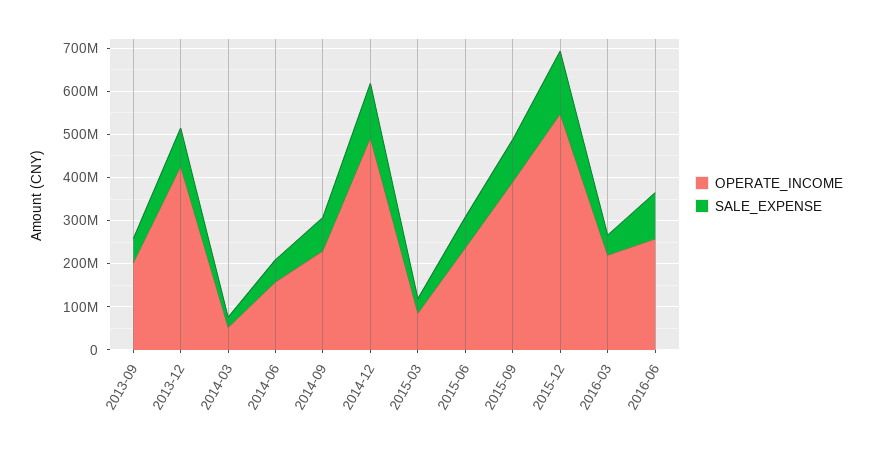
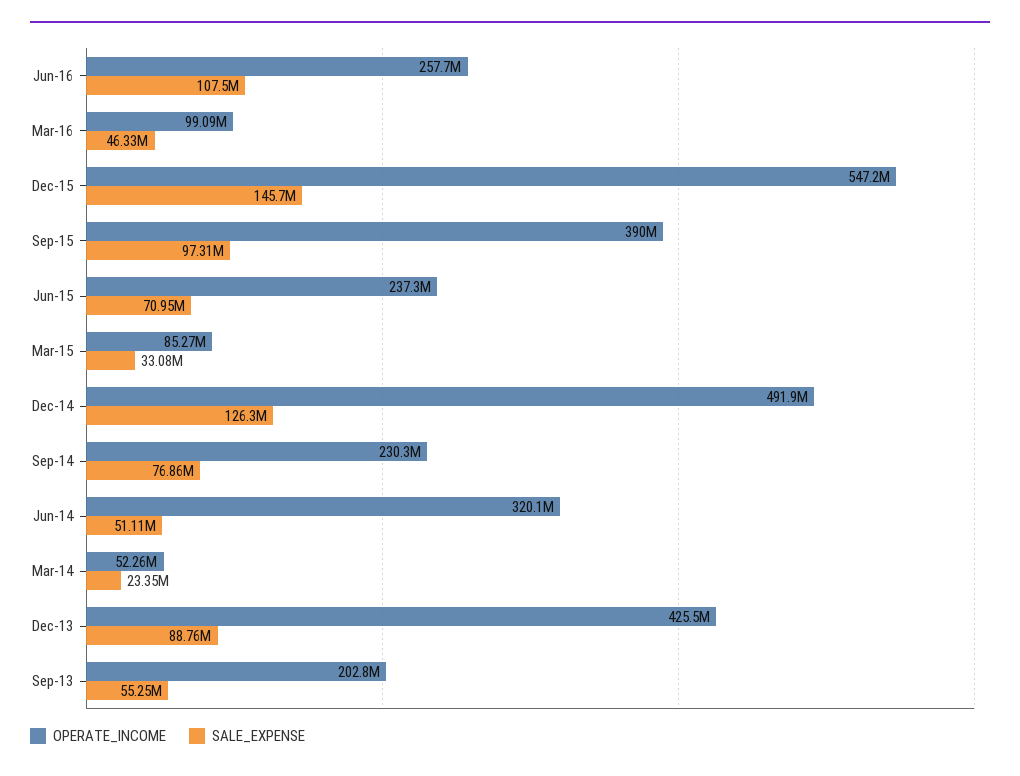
OPERATE_INCOME, 2014-06: 160000000 -> 320100000
OPERATE_INCOME, 2016-03: 220000000 -> 99090000

